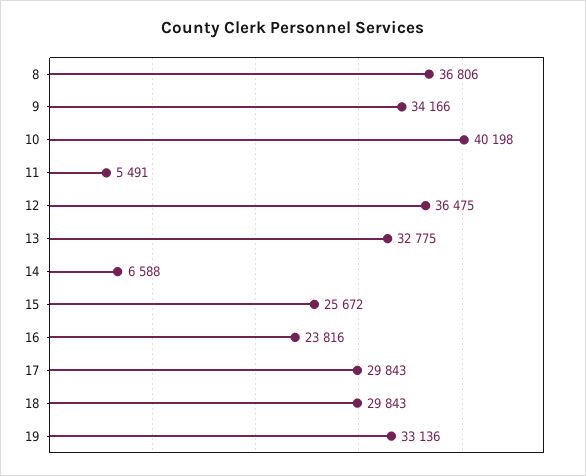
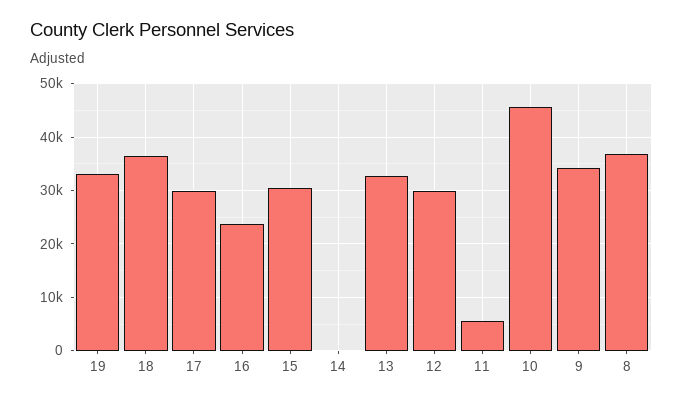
10: 40198 -> 46000
12: 36475 -> 30000
14: 6588 -> 0
15: 25672 -> 30000
18: 29843 -> 36000

